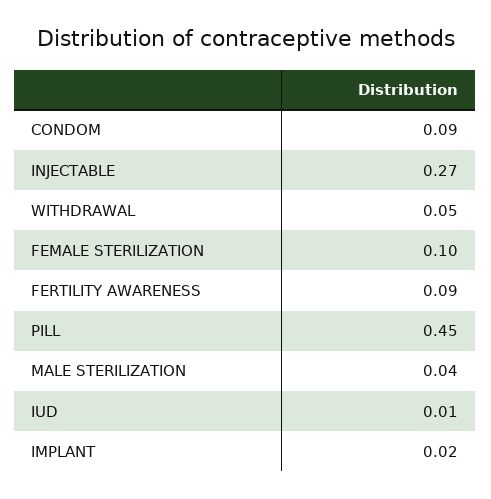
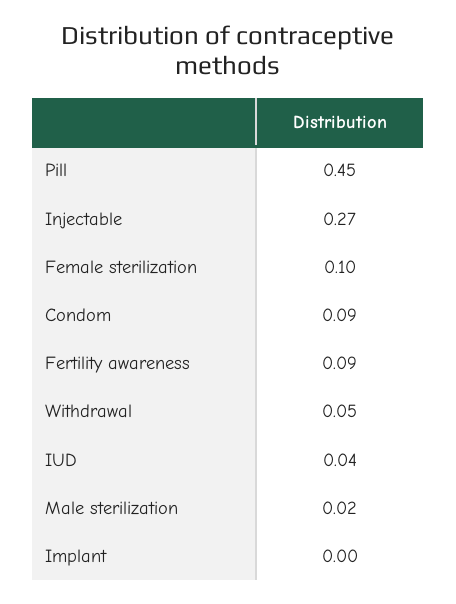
MALE STERILIZATION: 0.04 -> 0.02
IUD: 0.01 -> 0.04
IMPLANT: 0.02 -> 0

